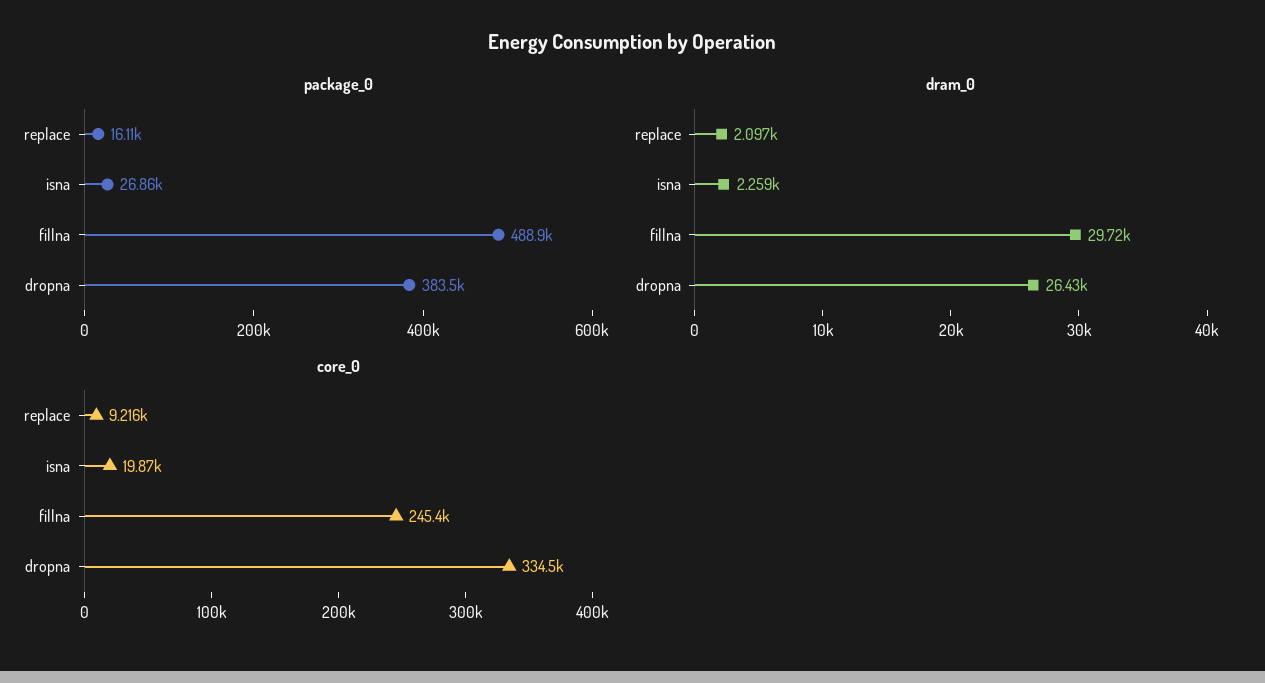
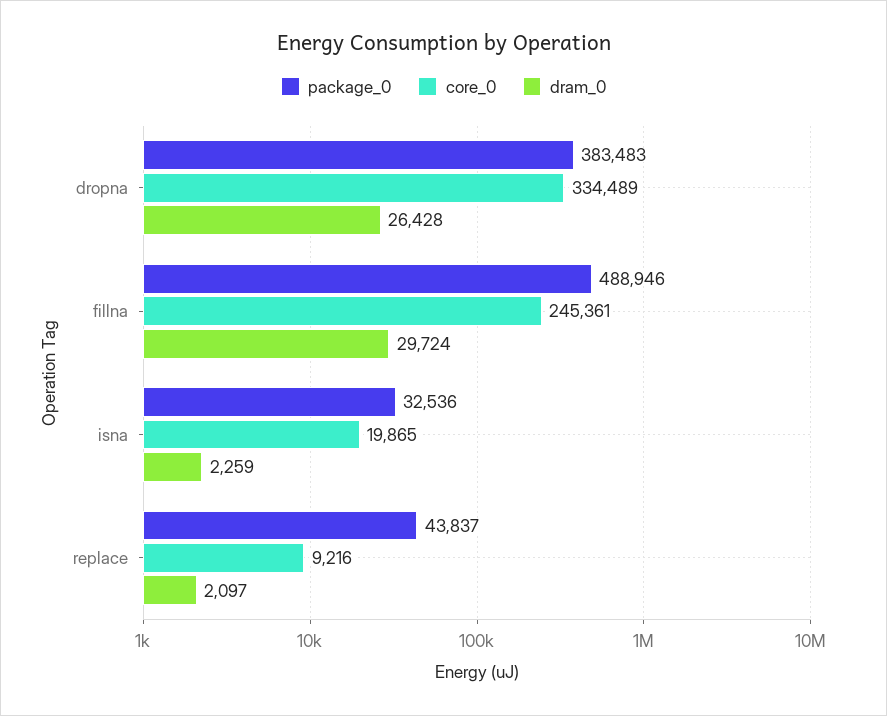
package_0, replace: 16110 -> 43837
package_0, isna: 26860 -> 32536

